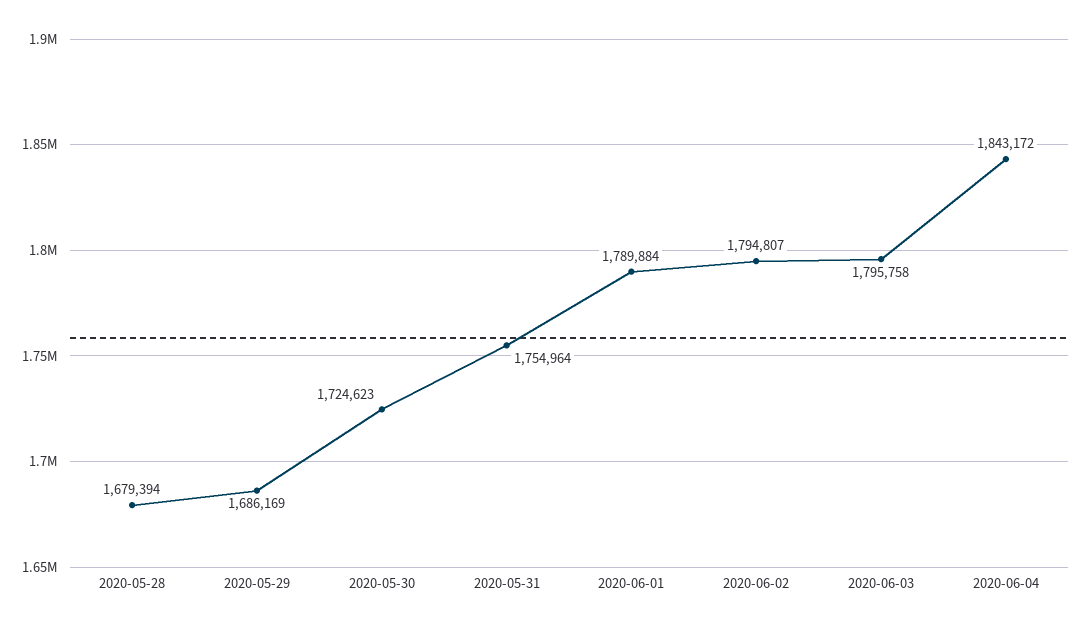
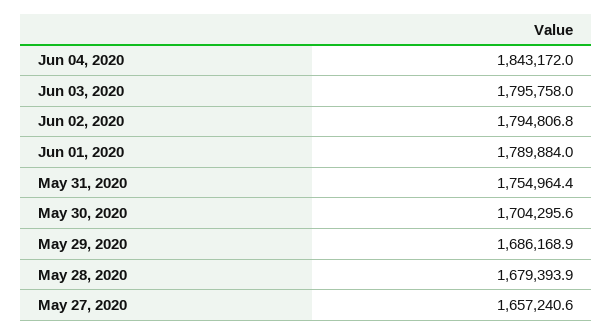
2020-05-30: 1724623 -> 1704295.6
May 27, 2020: none -> 1657240.6

